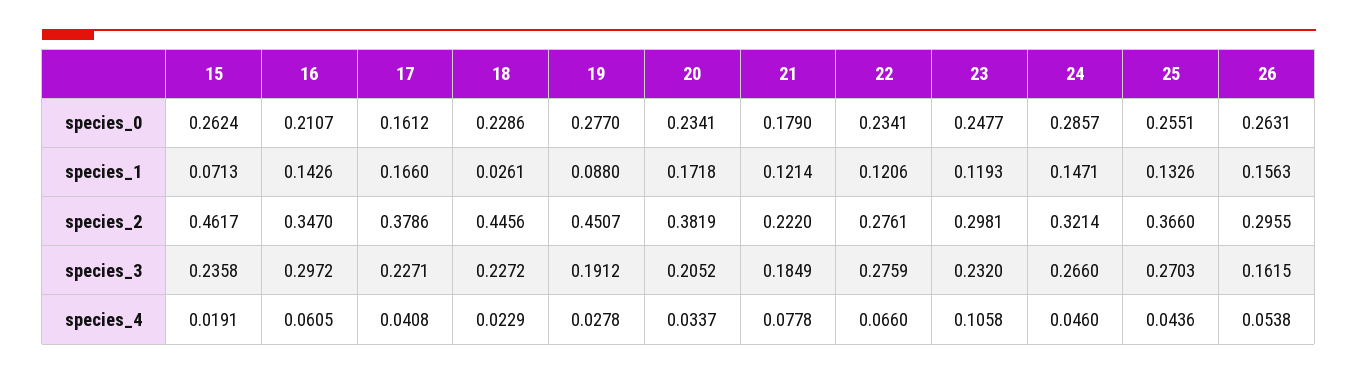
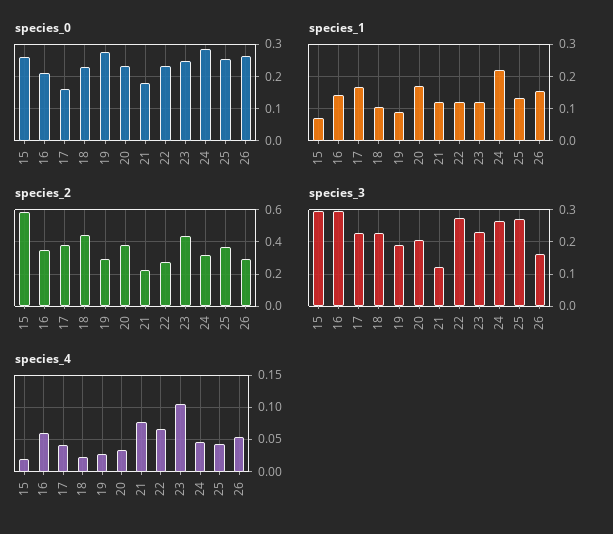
species_1, 18: 0.0261 -> 0.1
species_1, 24: 0.1471 -> 0.22
species_2, 15: 0.4617 -> 0.6
species_2, 19: 0.4507 -> 0.3
species_2, 23: 0.2981 -> 0.45
species_3, 15: 0.2358 -> 0.3
species_3, 21: 0.1849 -> 0.12

